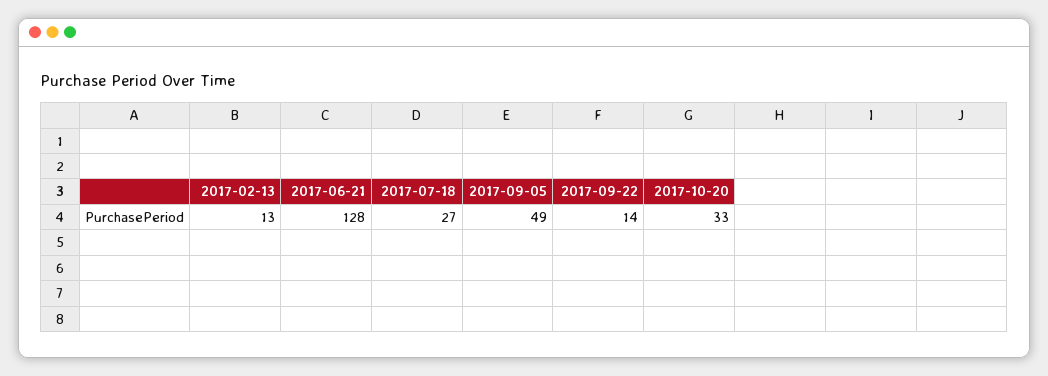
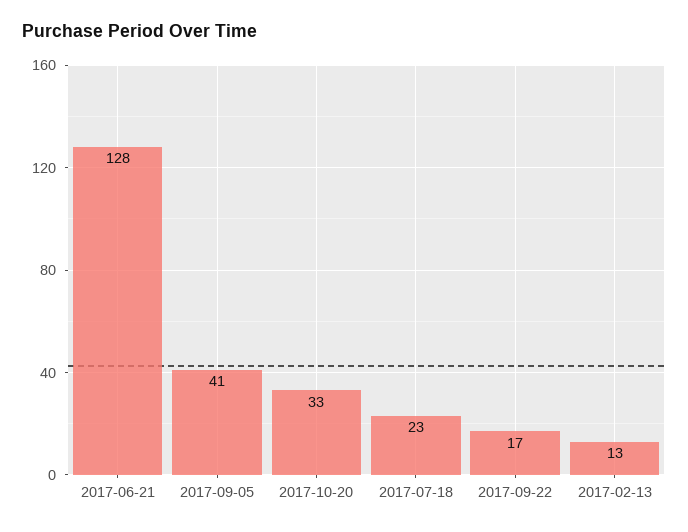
2017-07-18: 27 -> 23
2017-09-05: 49 -> 41
2017-09-22: 14 -> 17

